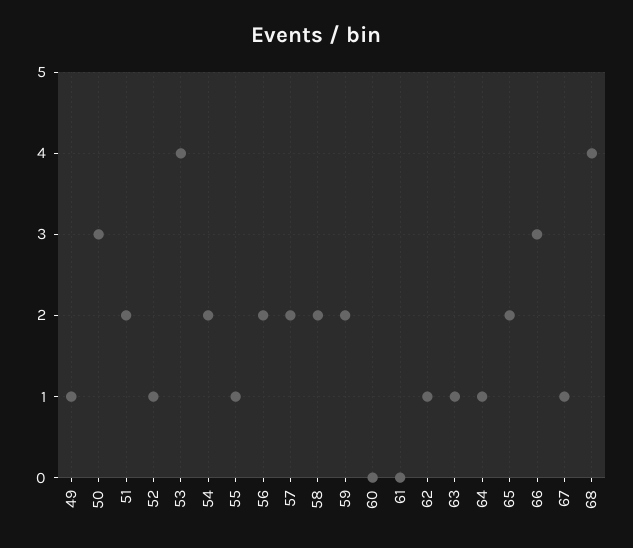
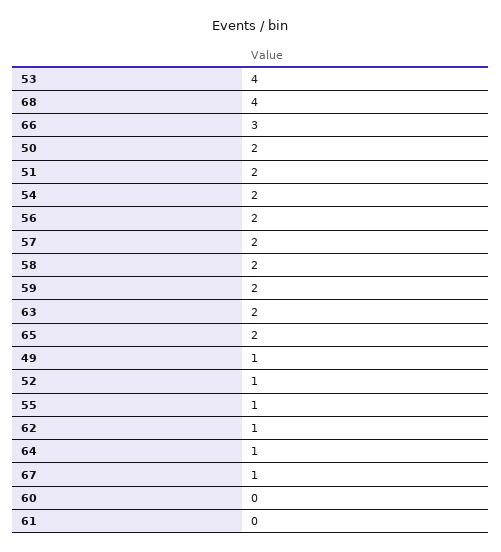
50: 3 -> 2
63: 1 -> 2

